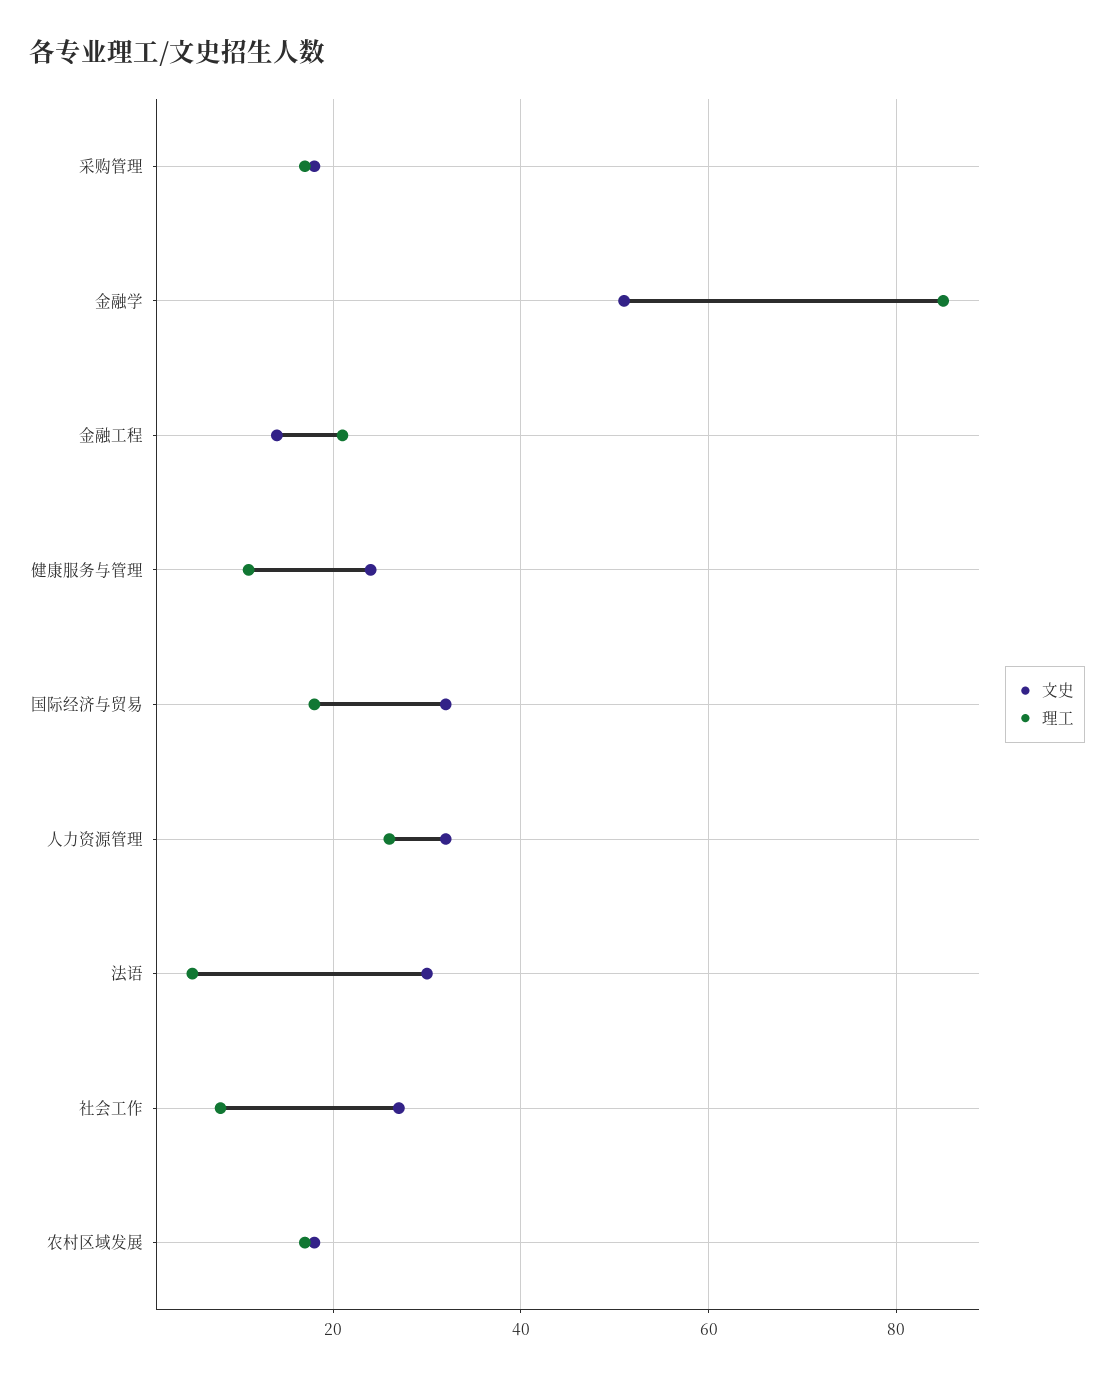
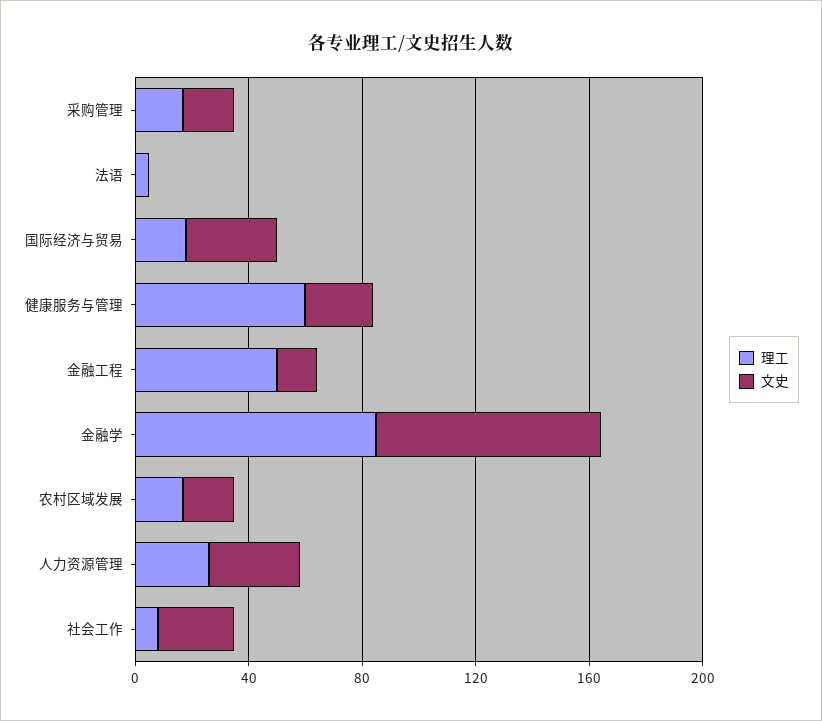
文史, 金融学: 50 -> 80
理工, 金融工程: 20 -> 50
理工, 健康服务与管理: 10 -> 60
文史, 法语: 30 -> 0

